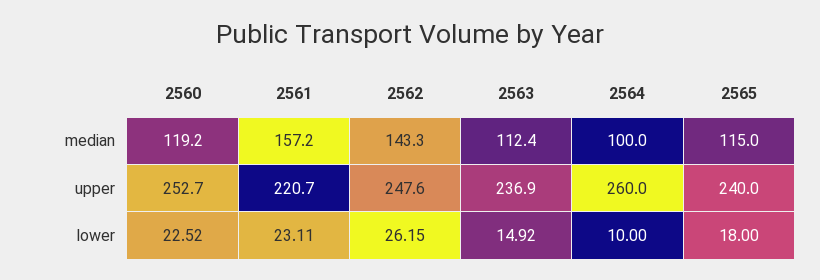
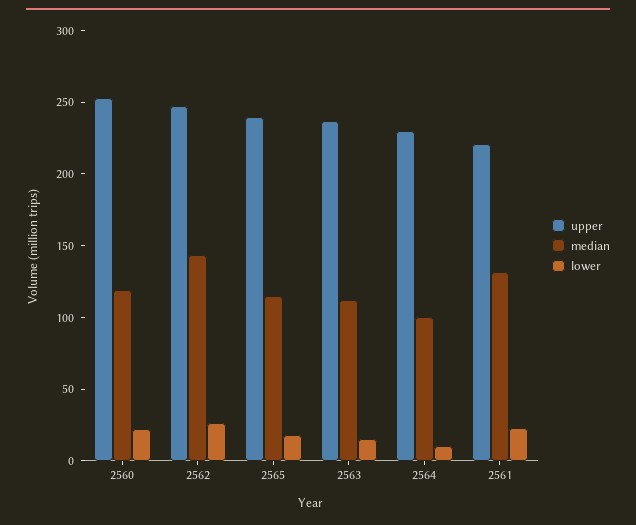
median, 2561: 157.2 -> 130
upper, 2564: 260 -> 230

